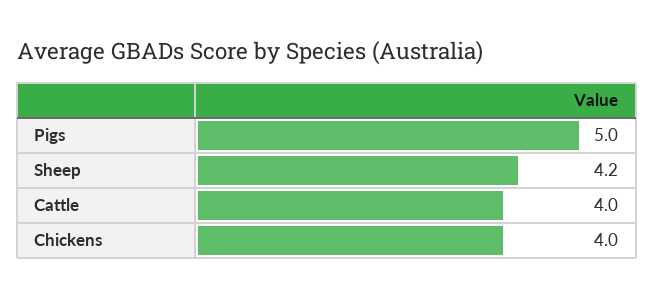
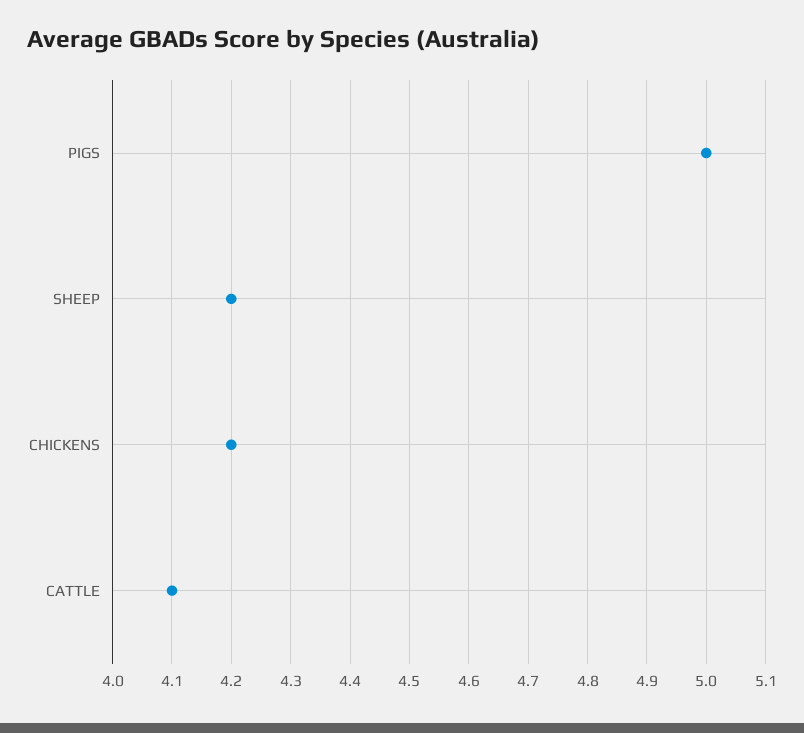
Cattle: 4 -> 4.1
Chickens: 4 -> 4.2

